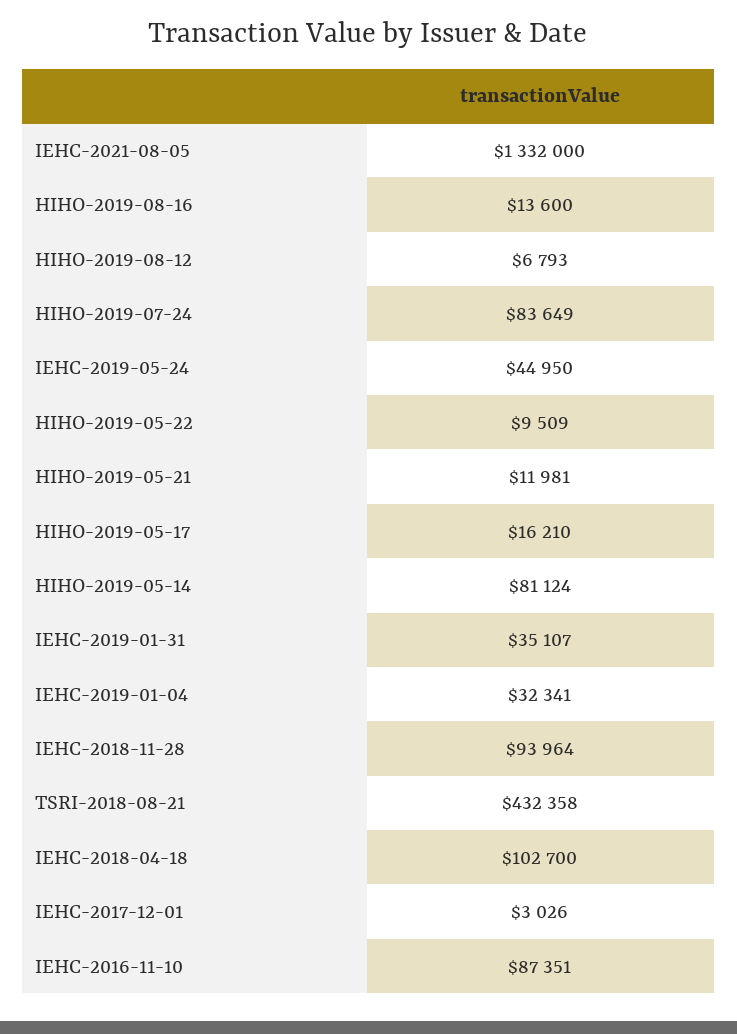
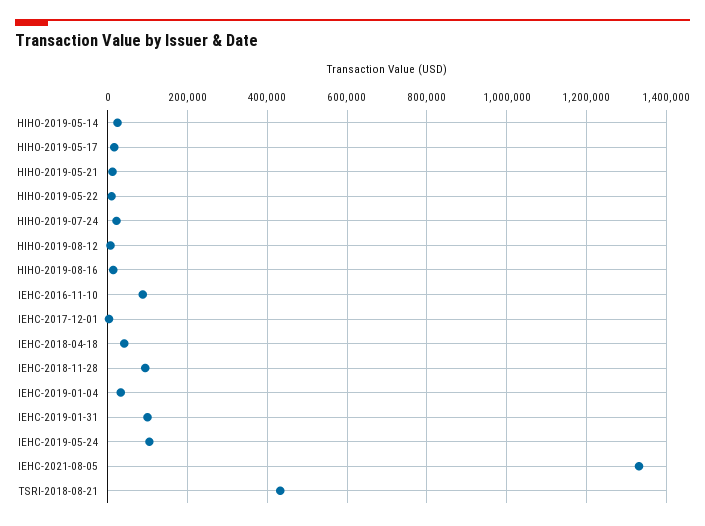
HIHO-2019-07-24: 83649 -> 20000
IEHC-2019-05-24: 44950 -> 100000
HIHO-2019-05-14: 81124 -> 20000
IEHC-2019-01-31: 35107 -> 100000
IEHC-2018-04-18: 102700 -> 40000

